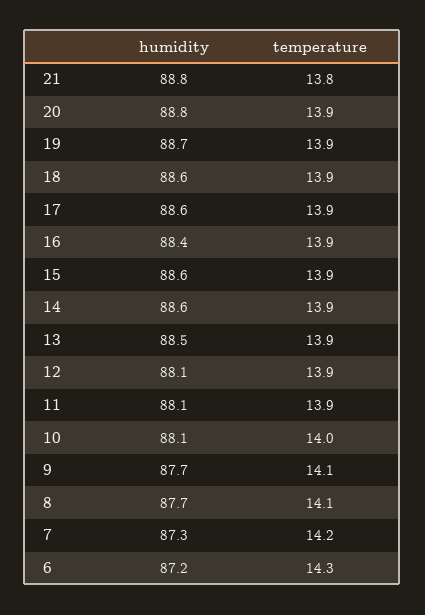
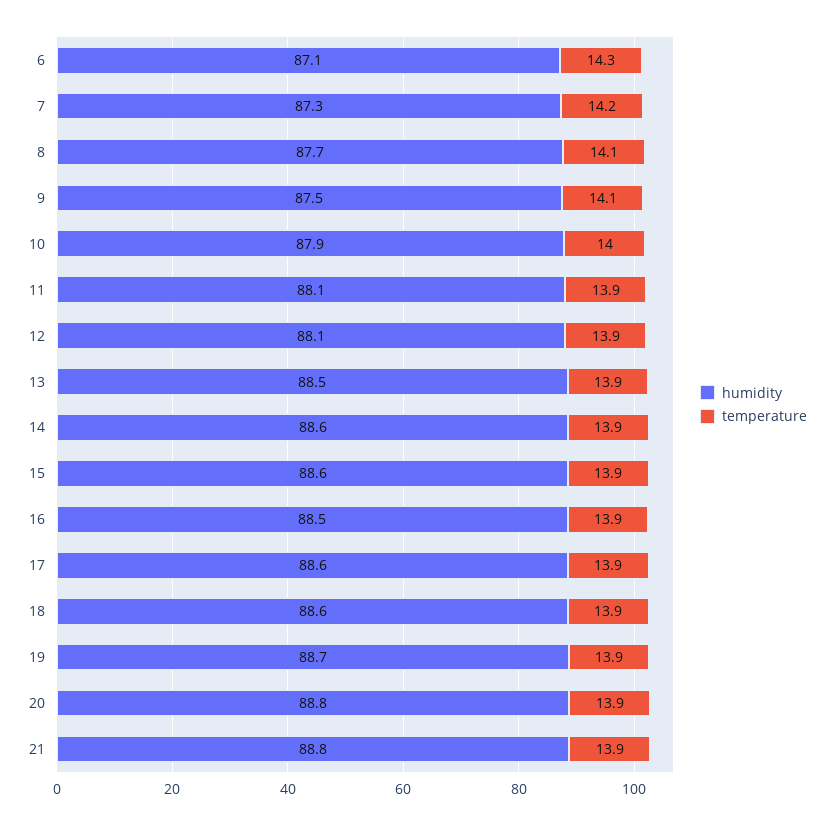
temperature, 21: 13.8 -> 13.9
humidity, 16: 88.4 -> 88.5
humidity, 10: 88.1 -> 87.9
humidity, 9: 87.7 -> 87.5
humidity, 6: 87.2 -> 87.1

